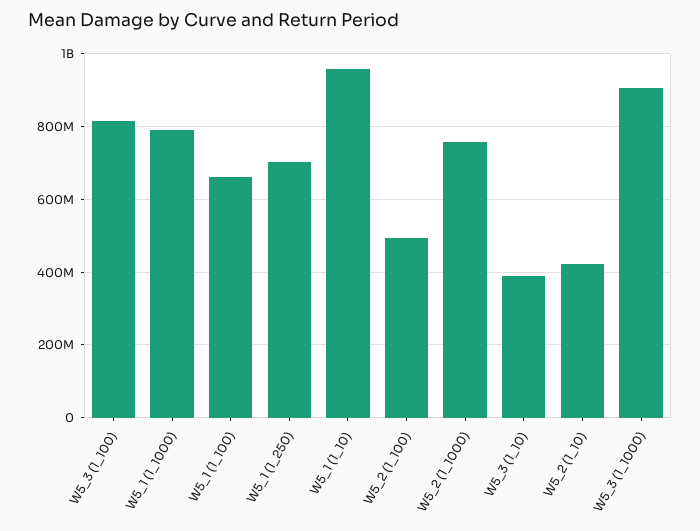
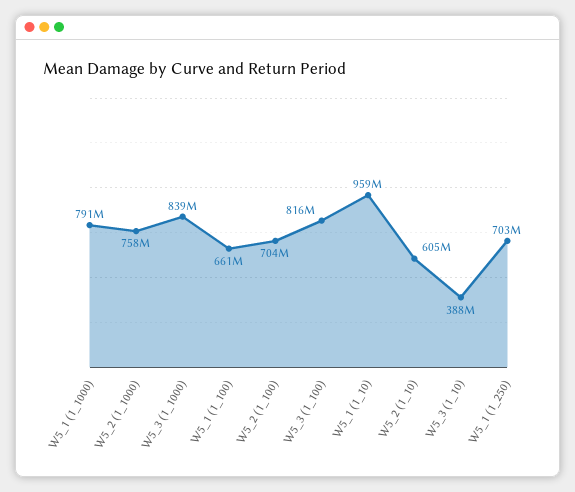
W5_2 (1_100): 500000000 -> 704000000
W5_2 (1_10): 420000000 -> 605000000
W5_3 (1_1000): 900000000 -> 839000000

